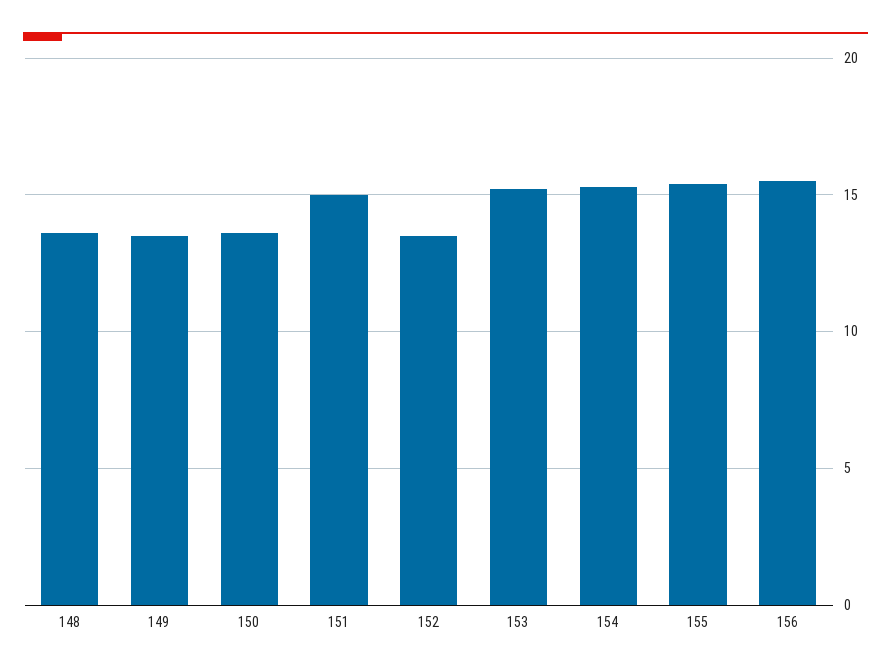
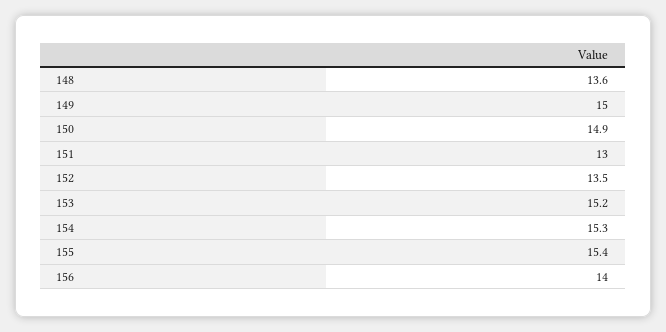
149: 13.5 -> 15
150: 13.5 -> 14.9
151: 15 -> 13
156: 15.5 -> 14

